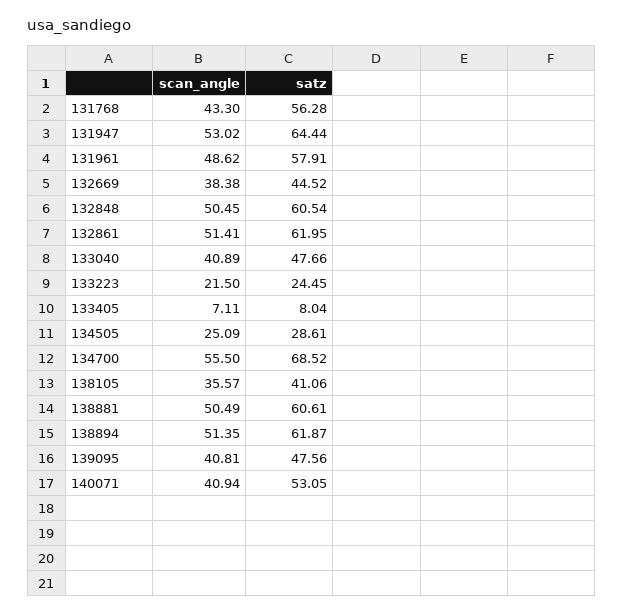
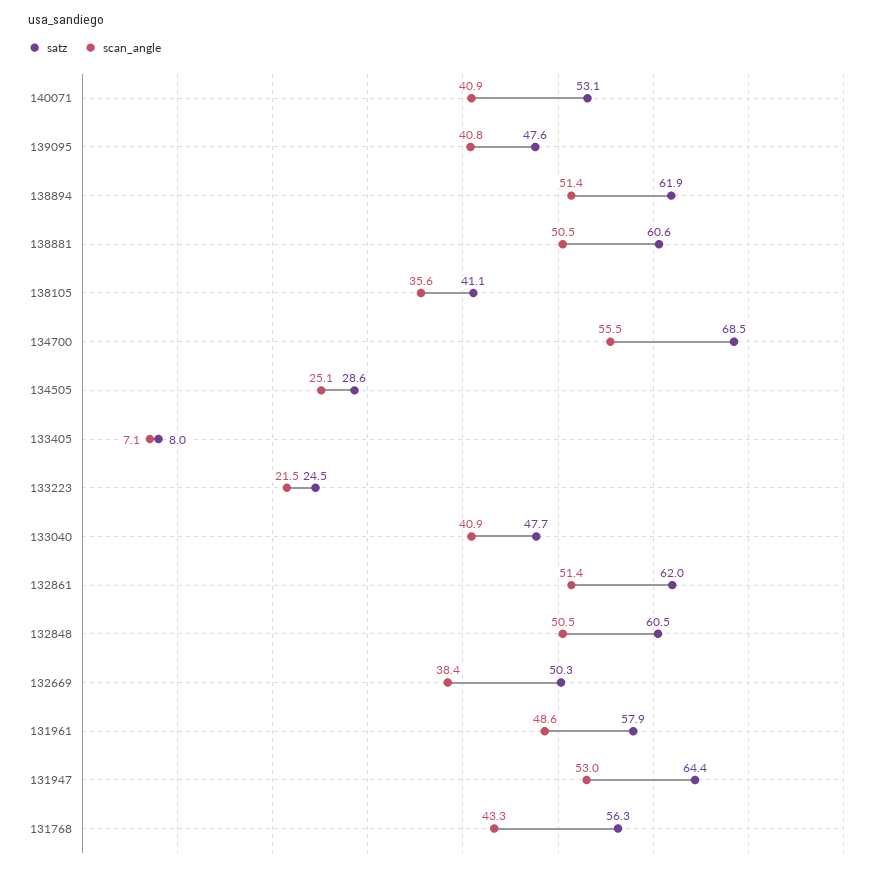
satz, 132669: 44.52 -> 50.3

